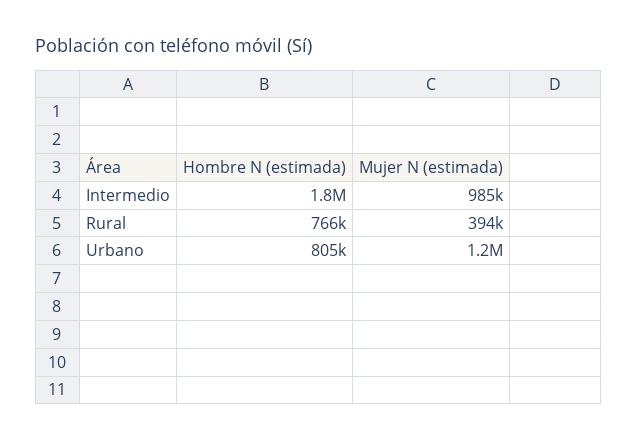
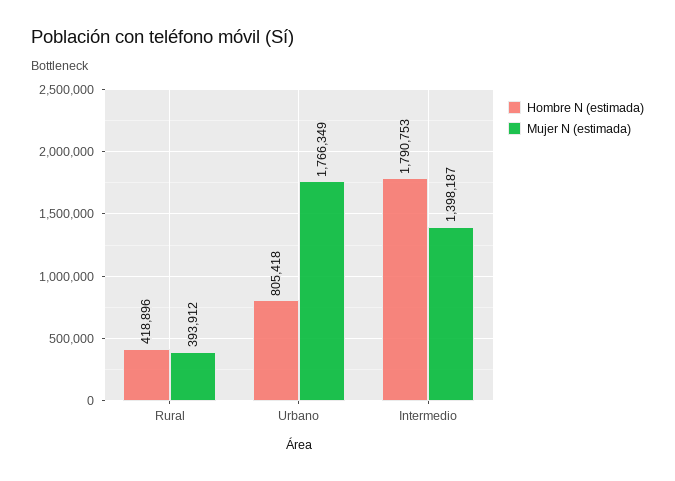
Mujer N (estimada), Intermedio: 985000 -> 1398187
Hombre N (estimada), Rural: 766000 -> 418896
Mujer N (estimada), Urbano: 1200000 -> 1766349

